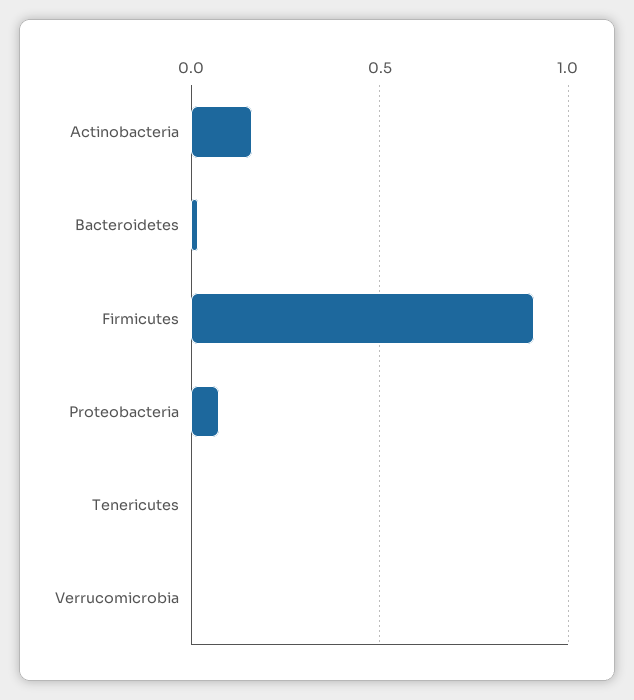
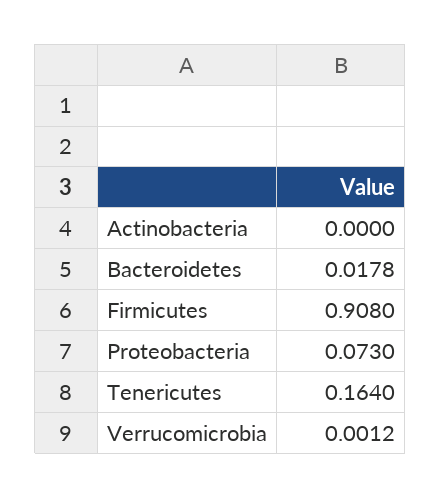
Actinobacteria: 0.15 -> 0
Tenericutes: 0 -> 0.164

